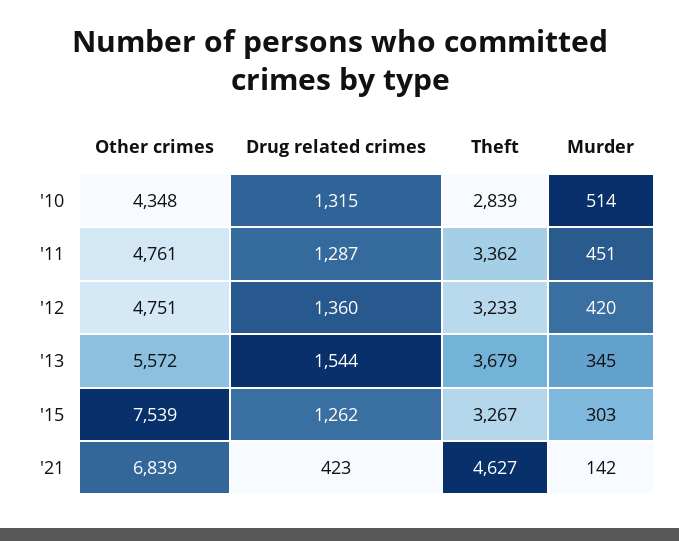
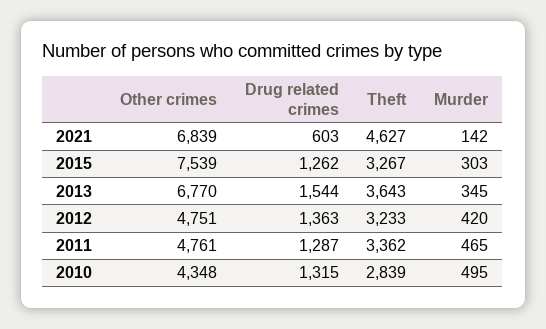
Murder, '10: 514 -> 495
Murder, '11: 451 -> 465
Drug related crimes, '12: 1360 -> 1363
Other crimes, '13: 5572 -> 6770
Theft, '13: 3679 -> 3643
Drug related crimes, '21: 423 -> 603

